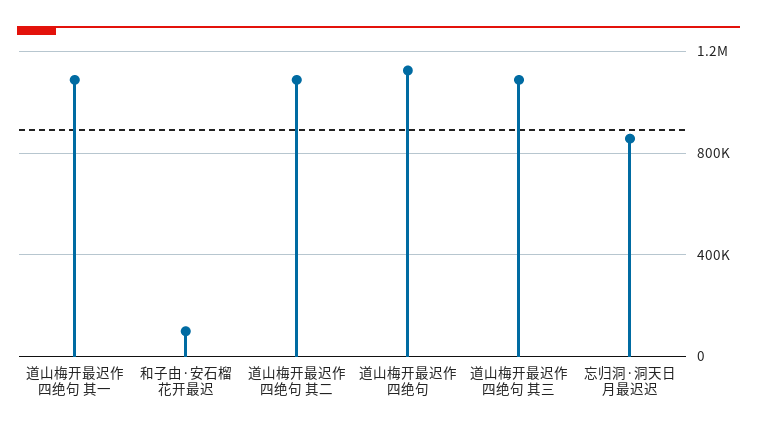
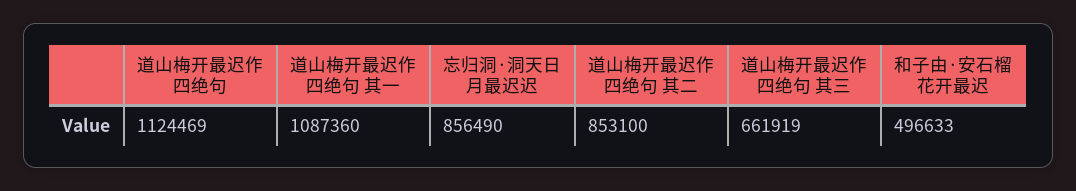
和子由·安石榴花开最迟: 100000 -> 496633
道山梅开最迟作四绝句 其二: 1100000 -> 853100
道山梅开最迟作四绝句 其三: 1100000 -> 661919

